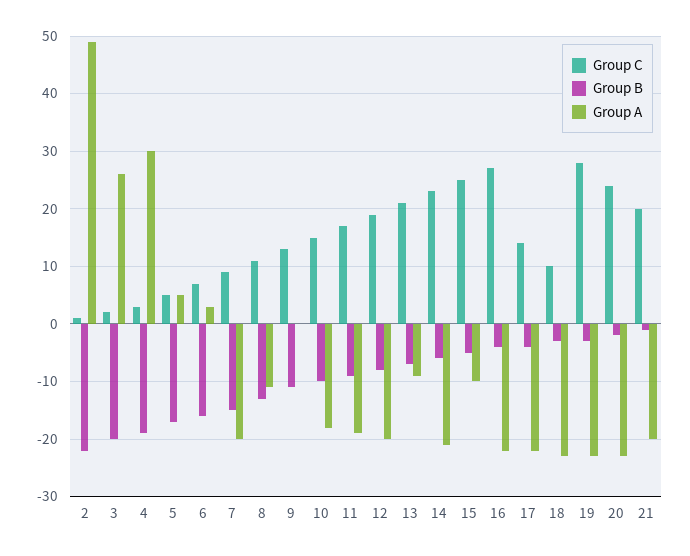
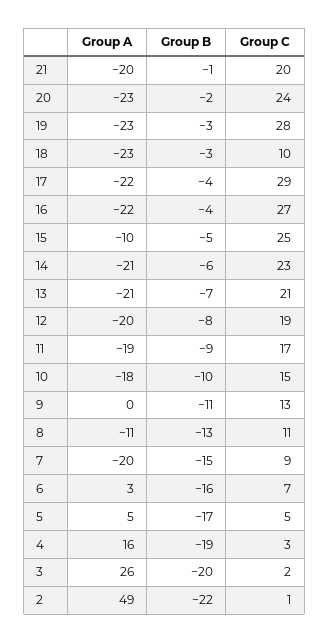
Group A, 4: 30 -> 16
Group A, 13: -10 -> -21
Group C, 17: 15 -> 29

